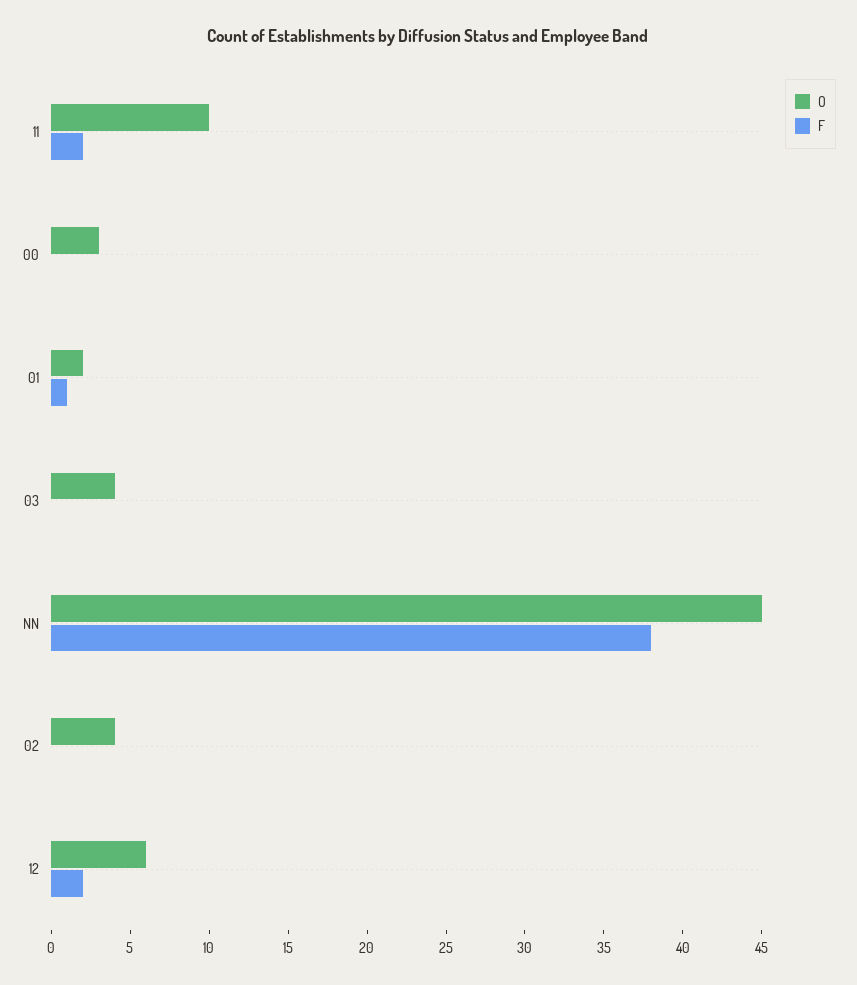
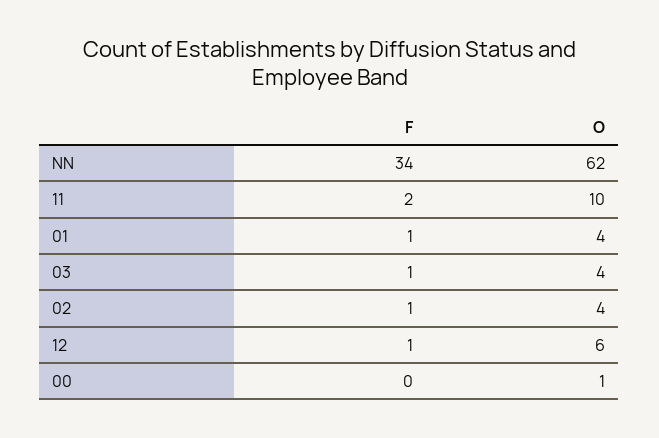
O, 00: 3 -> 1
O, 01: 2 -> 4
F, 03: 0 -> 1
O, NN: 45 -> 62
F, NN: 38 -> 34
F, 02: 0 -> 1
F, 12: 2 -> 1

